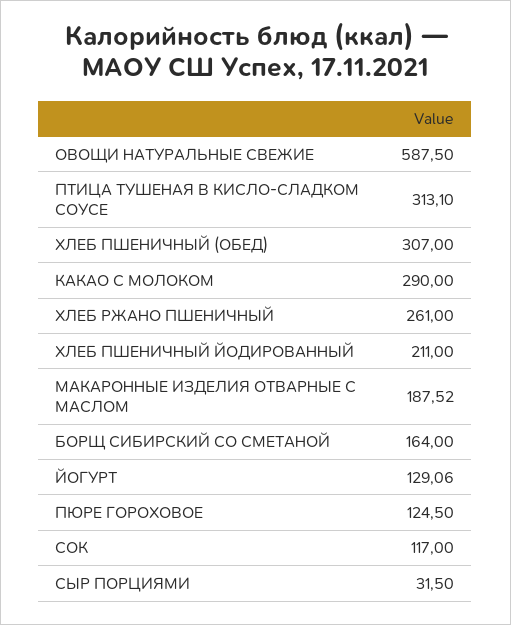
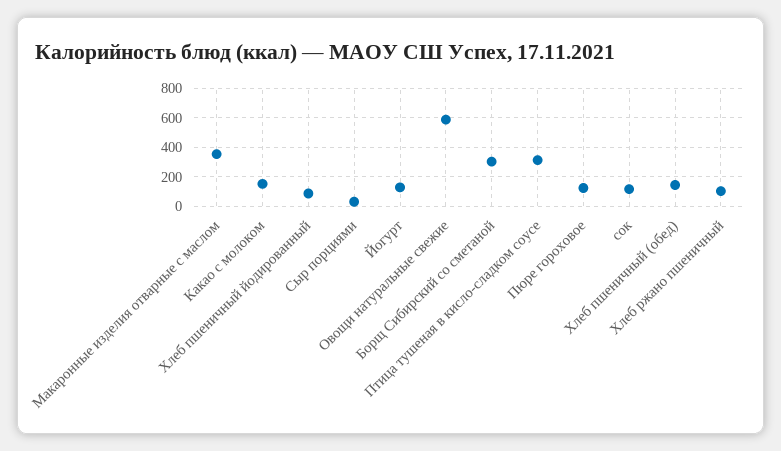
ХЛЕБ ПШЕНИЧНЫЙ (ОБЕД): 307 -> 150
КАКАО С МОЛОКОМ: 290 -> 150
ХЛЕБ РЖАНО ПШЕНИЧНЫЙ: 261 -> 100
ХЛЕБ ПШЕНИЧНЫЙ ЙОДИРОВАННЫЙ: 211 -> 100
МАКАРОННЫЕ ИЗДЕЛИЯ ОТВАРНЫЕ С МАСЛОМ: 187.52 -> 350
БОРЩ СИБИРСКИЙ СО СМЕТАНОЙ: 164 -> 300

